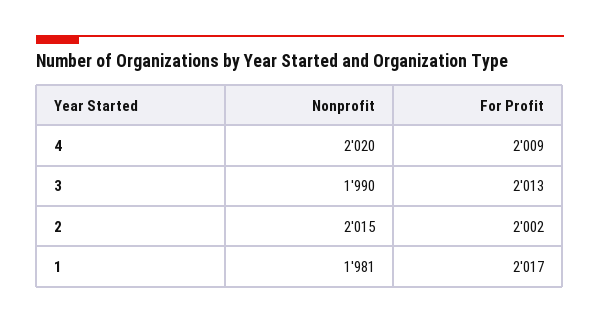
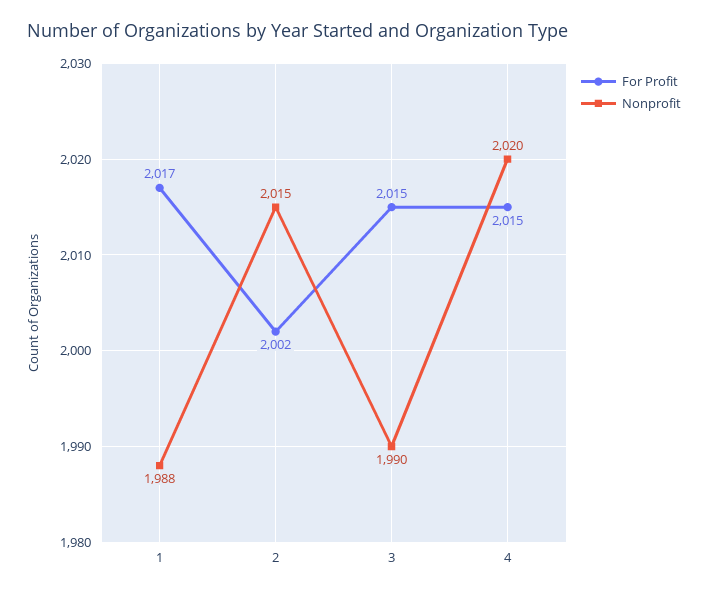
For Profit, 4: 2009 -> 2015
For Profit, 3: 2013 -> 2015
Nonprofit, 1: 1981 -> 1988

